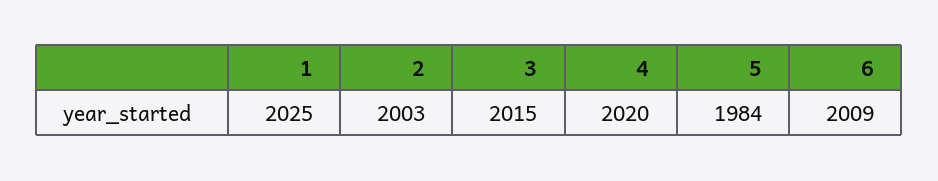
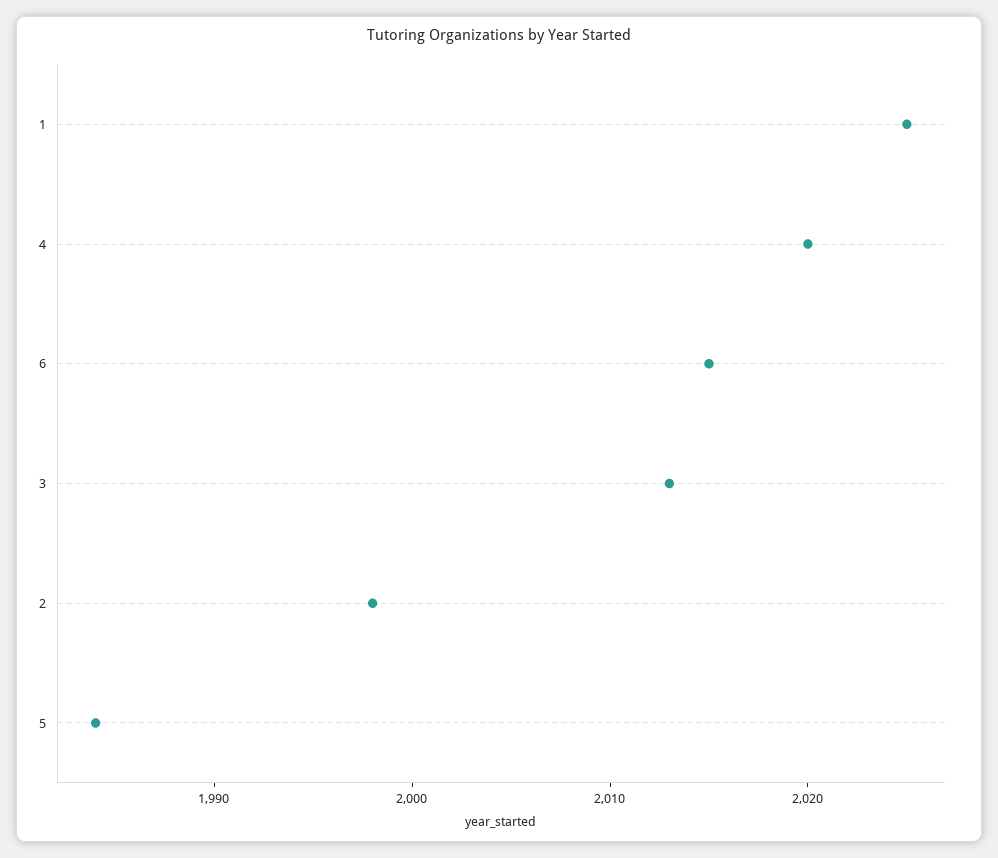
2: 2003 -> 1998
3: 2015 -> 2013
6: 2009 -> 2015

